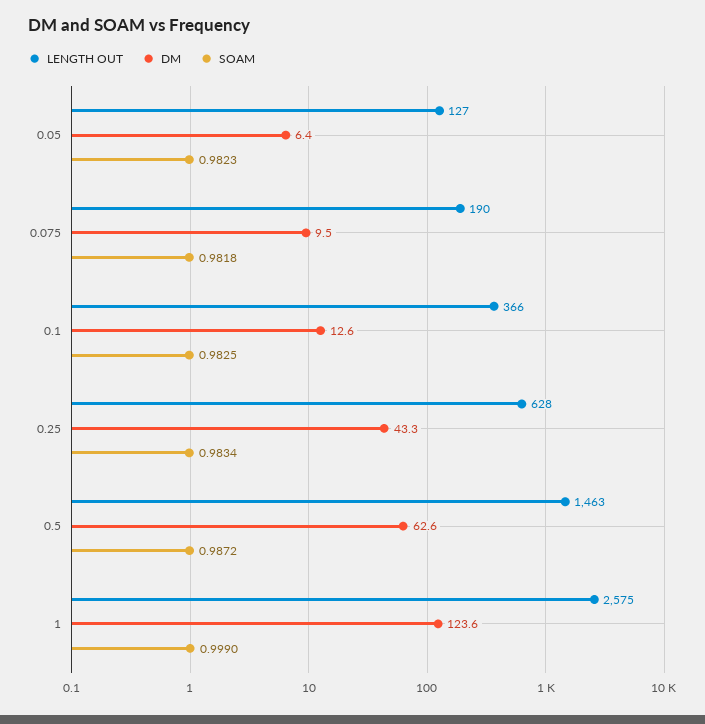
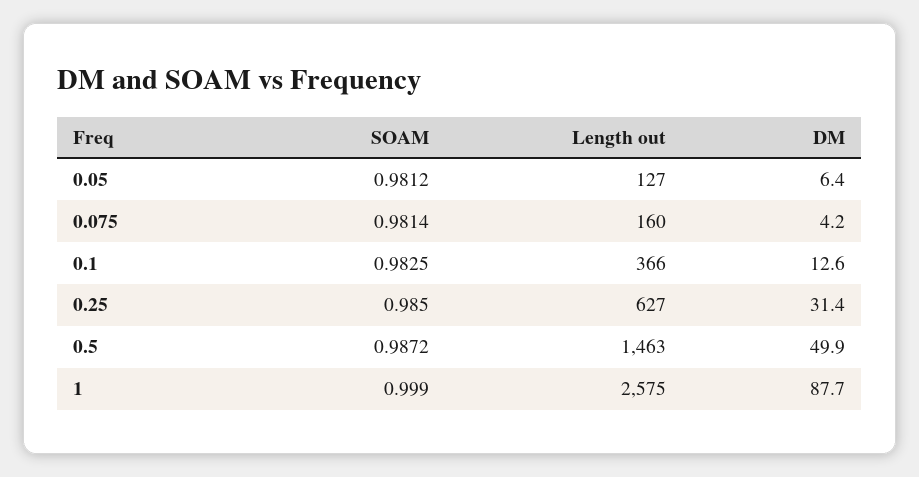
SOAM, 0.05: 0.9823 -> 0.9812
LENGTH OUT, 0.075: 190 -> 160
DM, 0.075: 9.5 -> 4.2
SOAM, 0.075: 0.9818 -> 0.9814
LENGTH OUT, 0.25: 628 -> 627
DM, 0.25: 43.3 -> 31.4
SOAM, 0.25: 0.9834 -> 0.985
DM, 0.5: 62.6 -> 49.9
DM, 1: 123.6 -> 87.7

